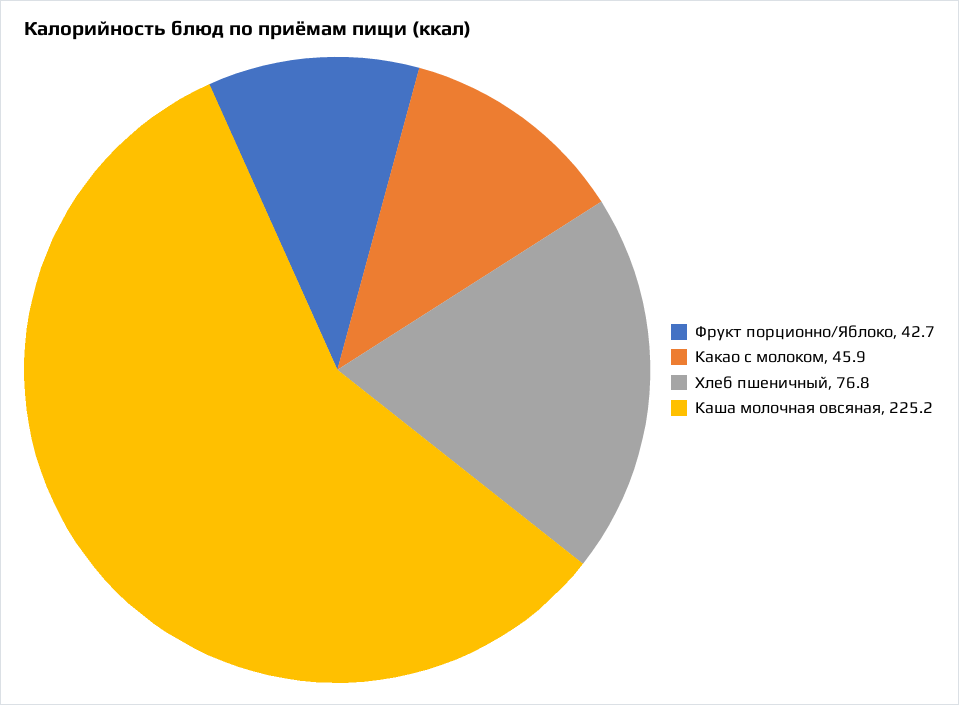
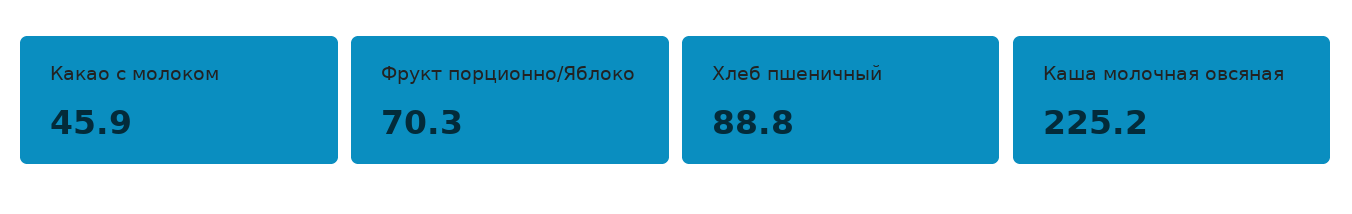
Фрукт порционно/Яблоко: 42.7 -> 70.3
Хлеб пшеничный: 76.8 -> 88.8

